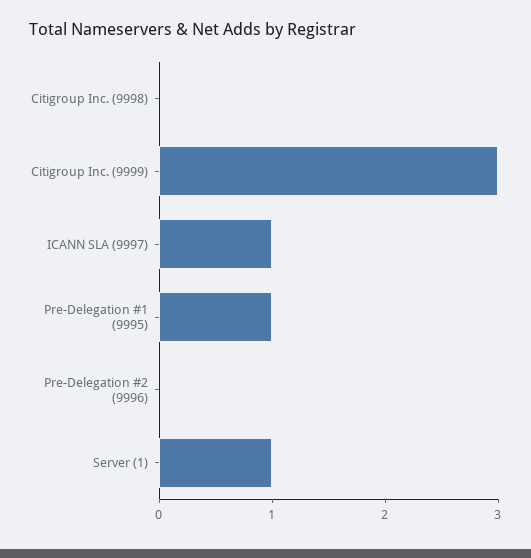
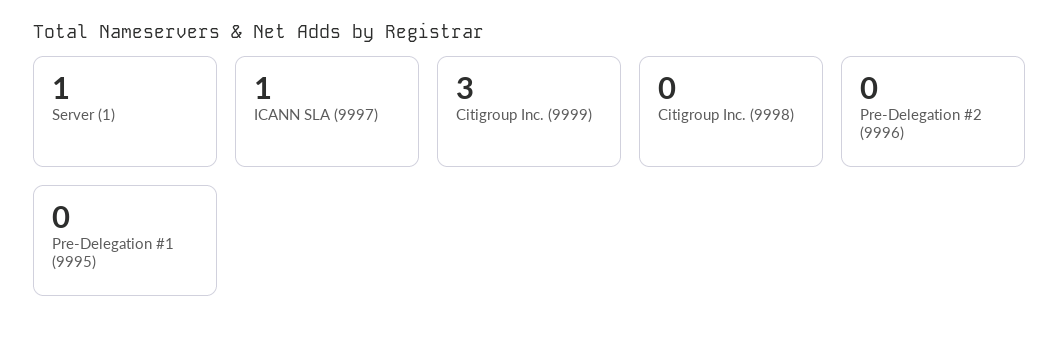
Pre-Delegation #1 (9995): 1 -> 0

